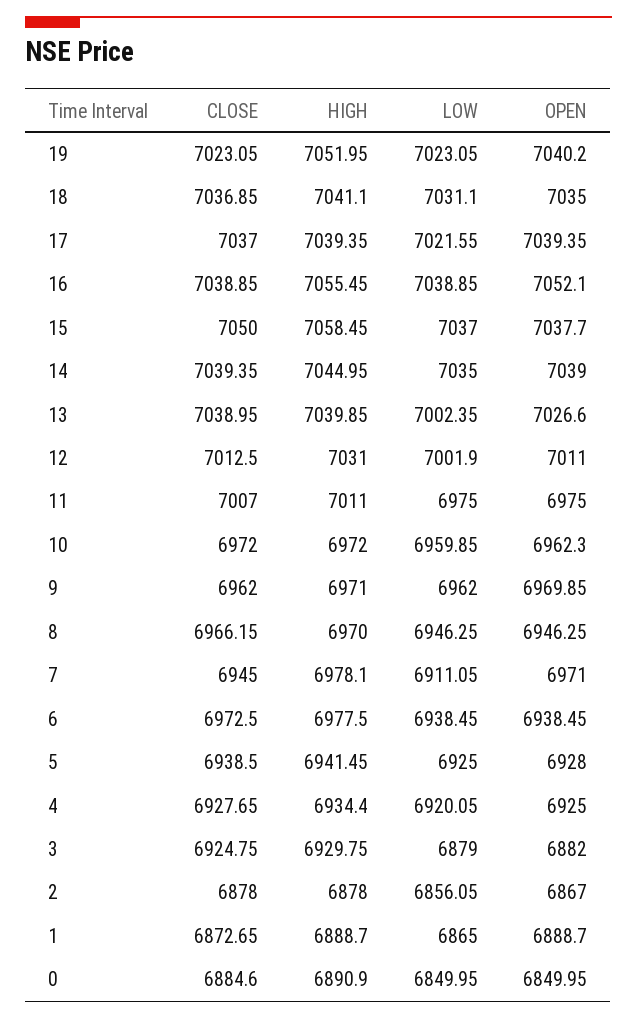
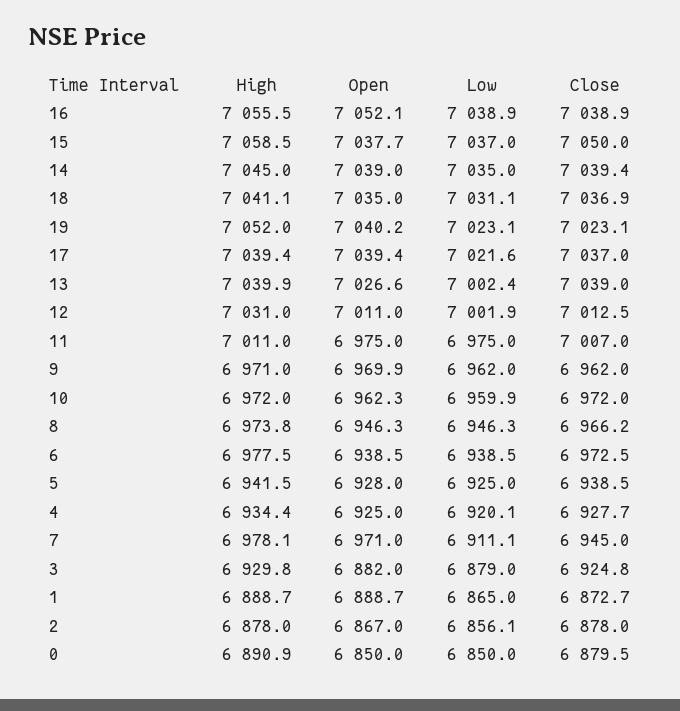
HIGH, 8: 6970 -> 6973.8
CLOSE, 0: 6884.6 -> 6879.5

